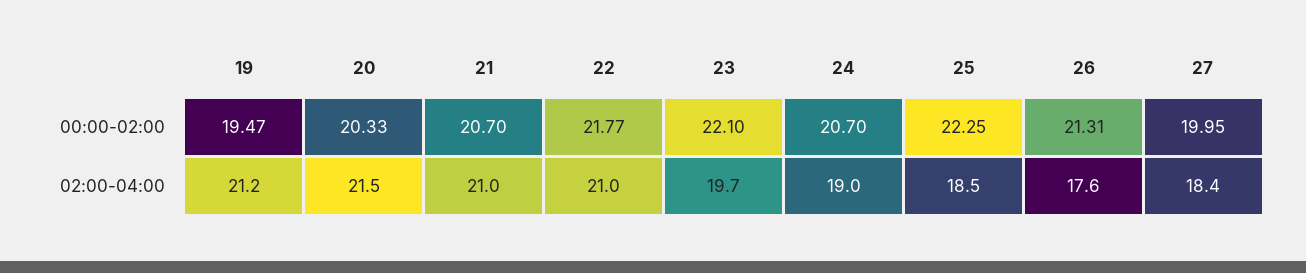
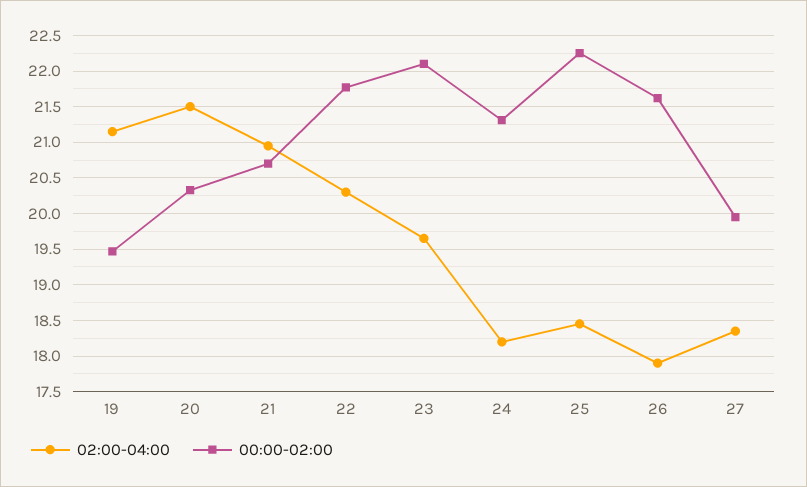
00:00-02:00, 24: 20.7 -> 21.3
00:00-02:00, 26: 21.31 -> 21.6
02:00-04:00, 22: 21 -> 20.3
02:00-04:00, 24: 19 -> 18.2
02:00-04:00, 26: 17.6 -> 17.9

